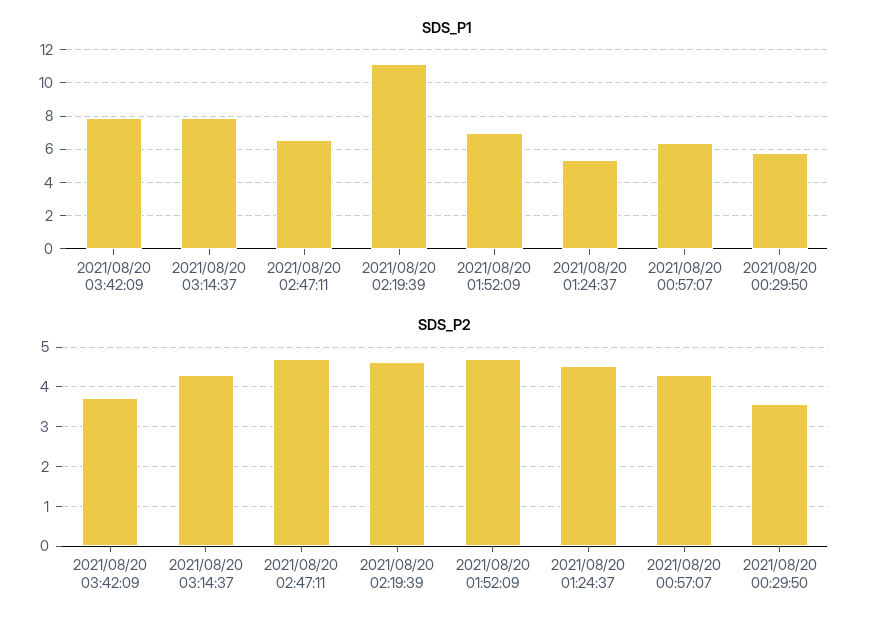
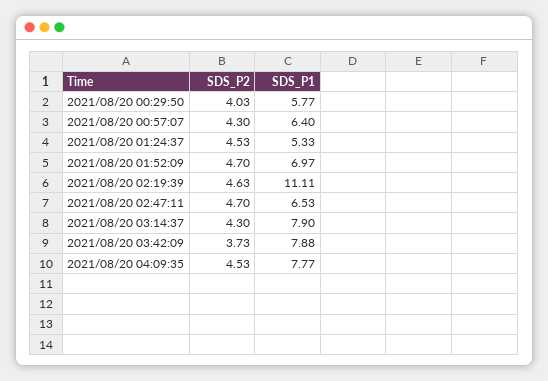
SDS_P2, 2021/08/20 00:29:50: 3.6 -> 4.03
SDS_P2, 2021/08/20 04:09:35: none -> 4.53
SDS_P1, 2021/08/20 04:09:35: none -> 7.77

